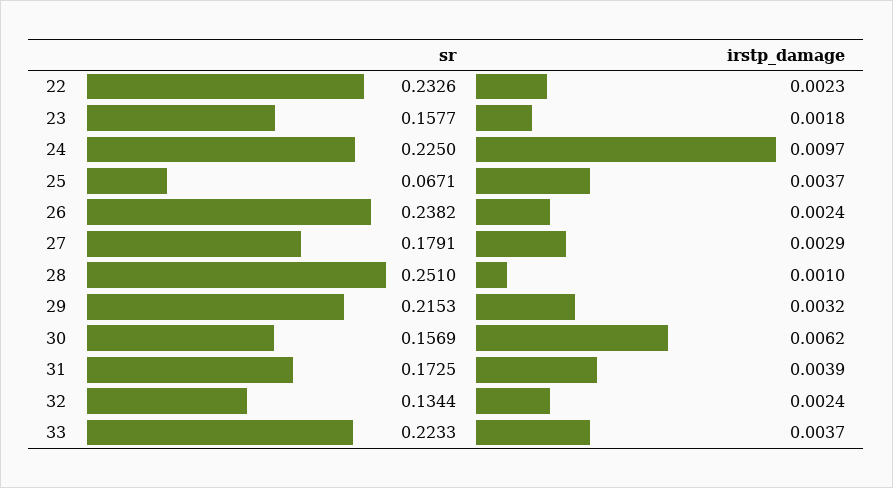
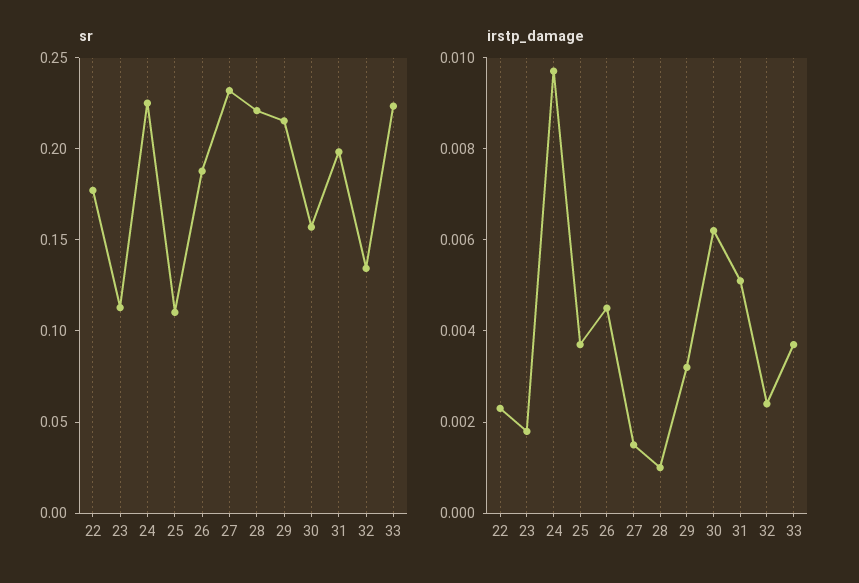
sr, 22: 0.2326 -> 0.18
sr, 23: 0.1577 -> 0.11
sr, 25: 0.0671 -> 0.11
sr, 26: 0.2382 -> 0.19
irstp_damage, 26: 0.0024 -> 0.0045
sr, 27: 0.1791 -> 0.23
irstp_damage, 27: 0.0029 -> 0.0015
sr, 28: 0.251 -> 0.22
sr, 31: 0.1725 -> 0.2
irstp_damage, 31: 0.0039 -> 0.005

